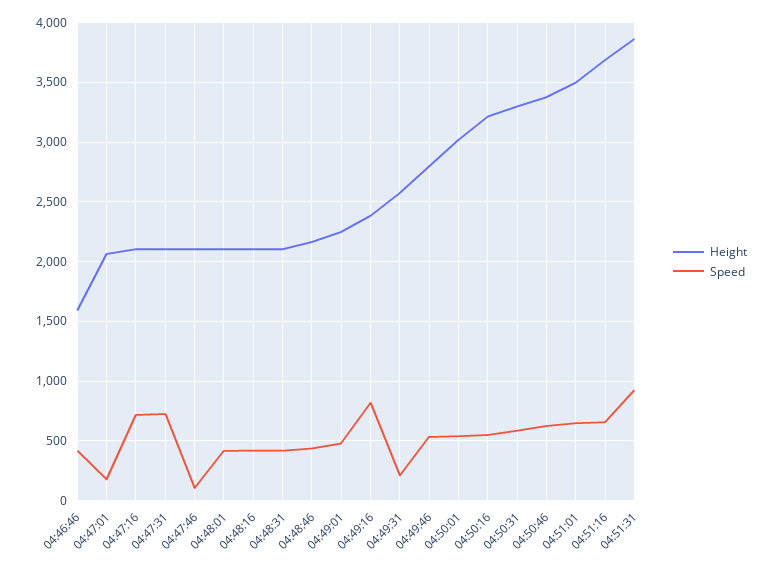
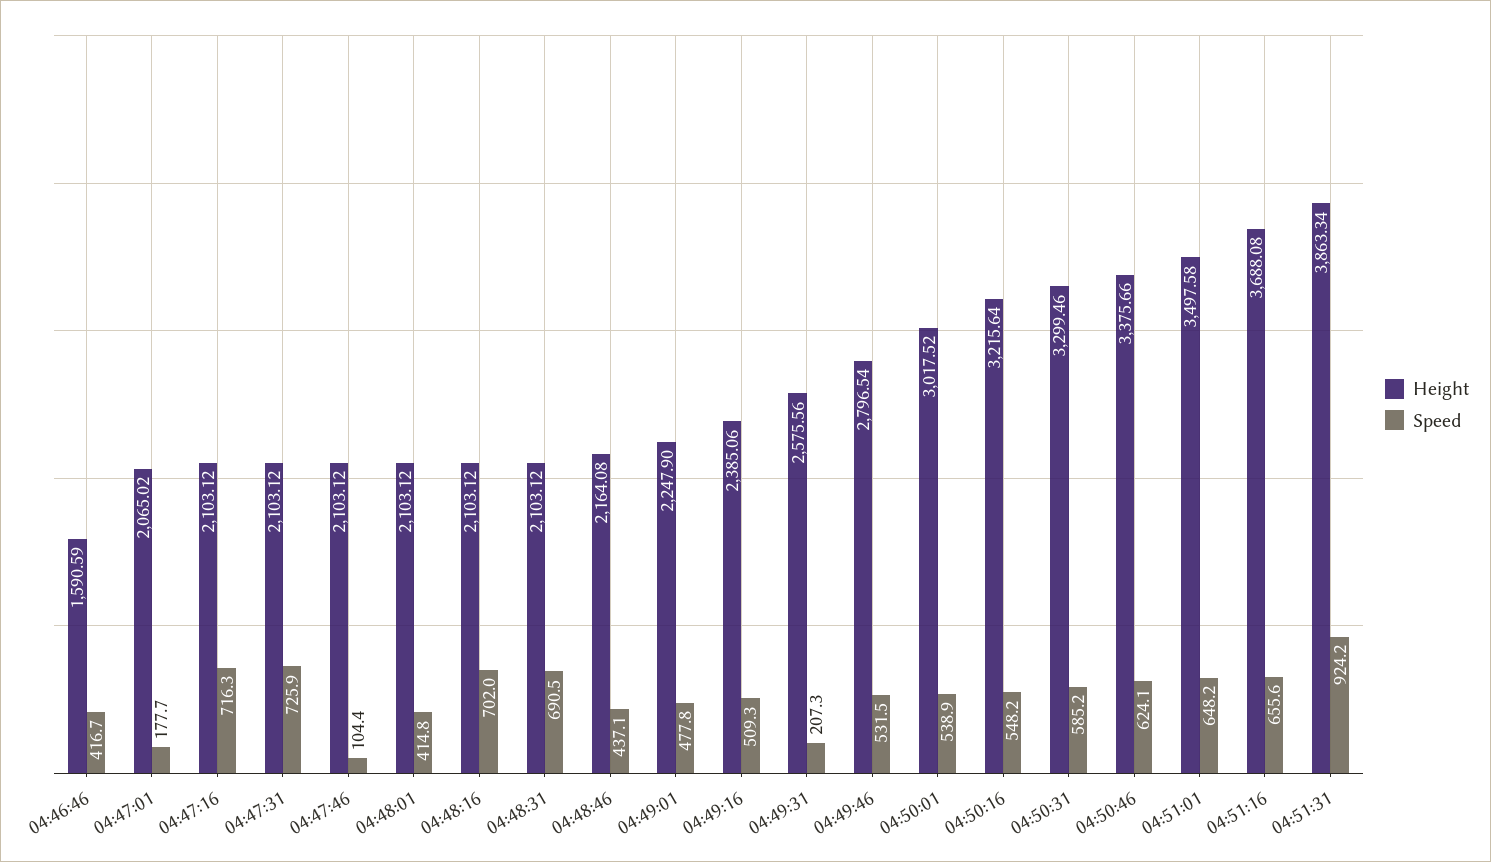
Speed, 04:48:16: 400 -> 702
Speed, 04:48:31: 400 -> 690.5
Speed, 04:49:16: 800 -> 509.3

